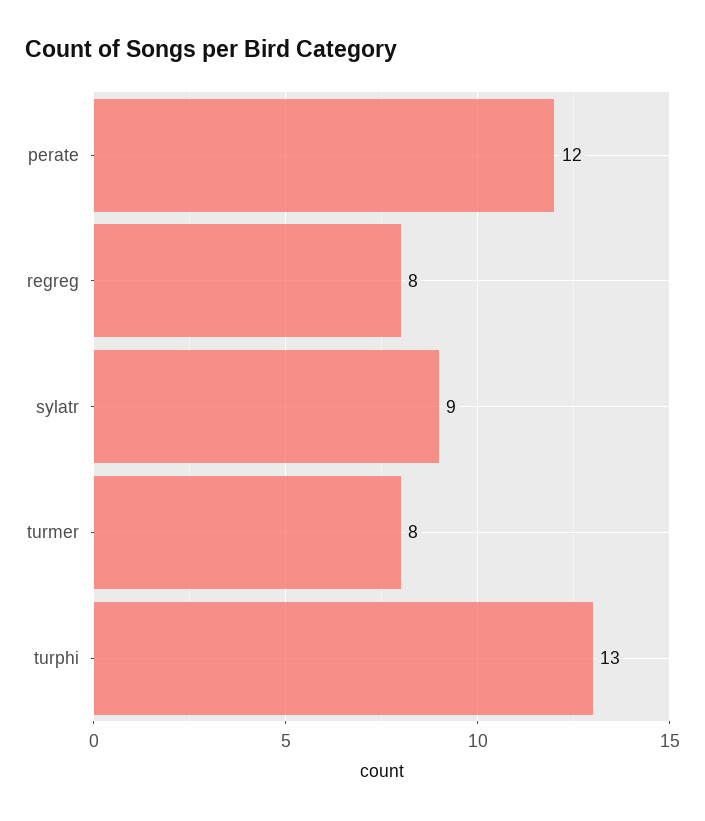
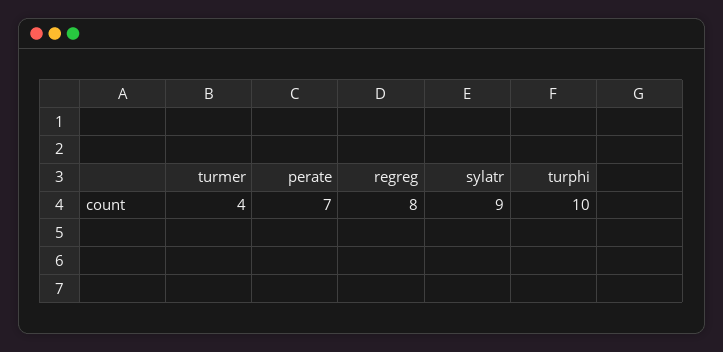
perate: 12 -> 7
turmer: 8 -> 4
turphi: 13 -> 10

